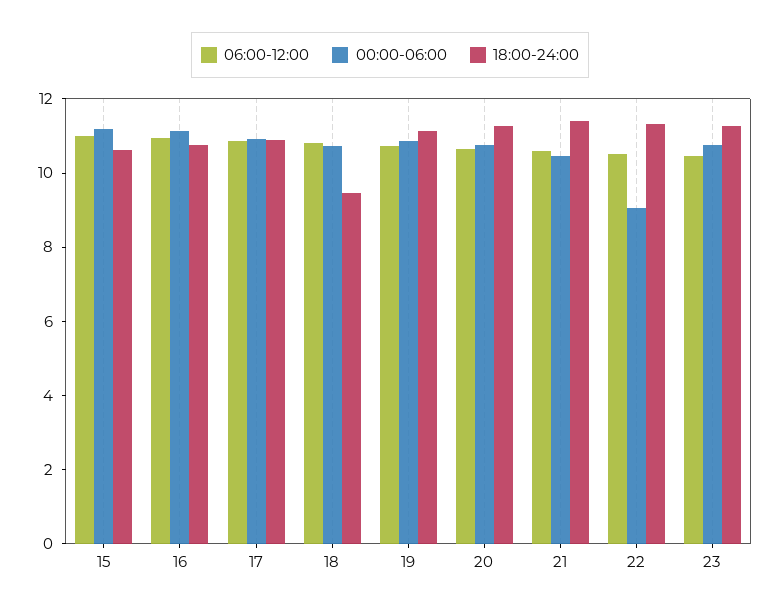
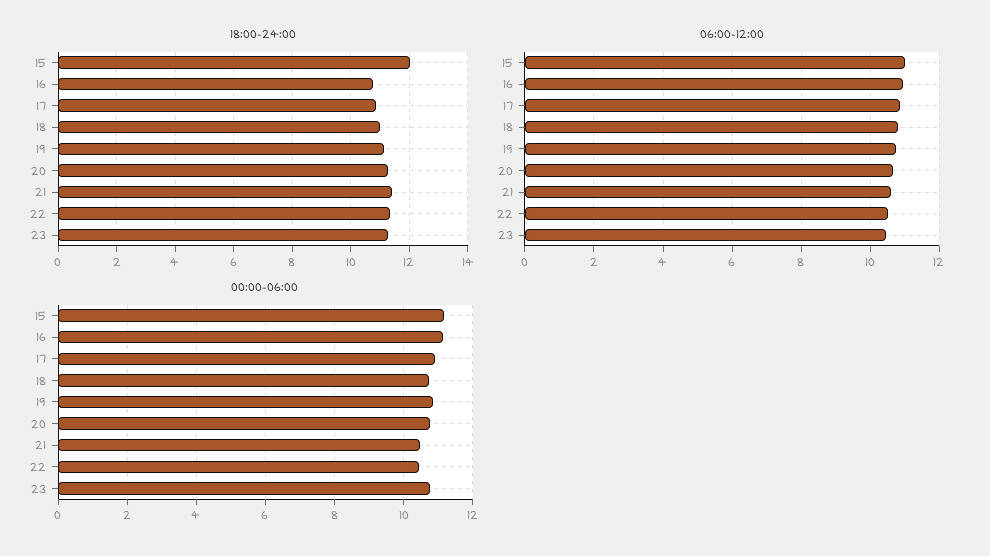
18:00-24:00, 15: 10.5 -> 12
18:00-24:00, 18: 9.5 -> 11
00:00-06:00, 22: 9 -> 10.4

